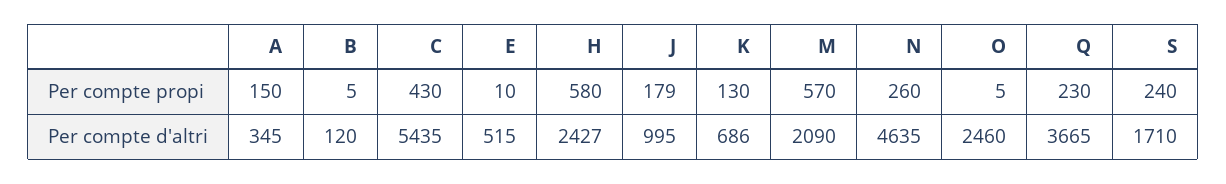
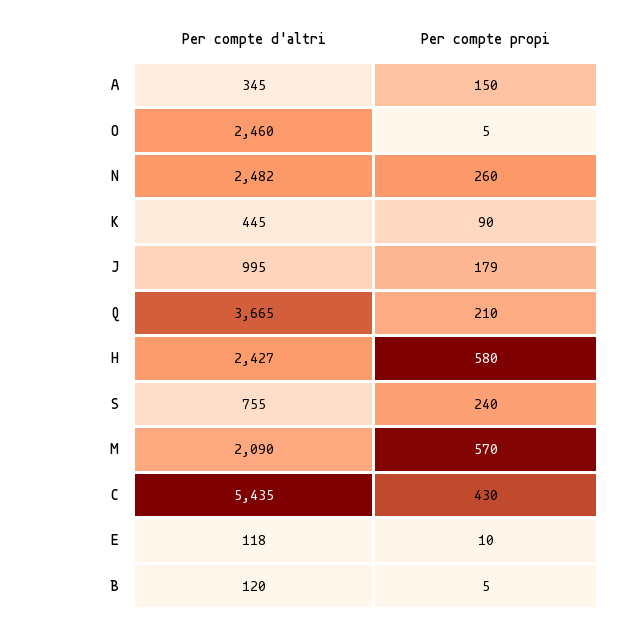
K, Per compte propi: 130 -> 90
Q, Per compte propi: 230 -> 210
E, Per compte d'altri: 515 -> 118
K, Per compte d'altri: 686 -> 445
N, Per compte d'altri: 4635 -> 2482
S, Per compte d'altri: 1710 -> 755

